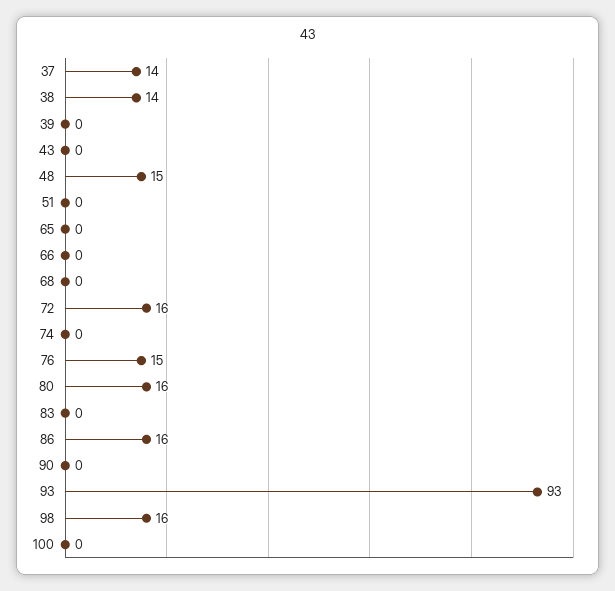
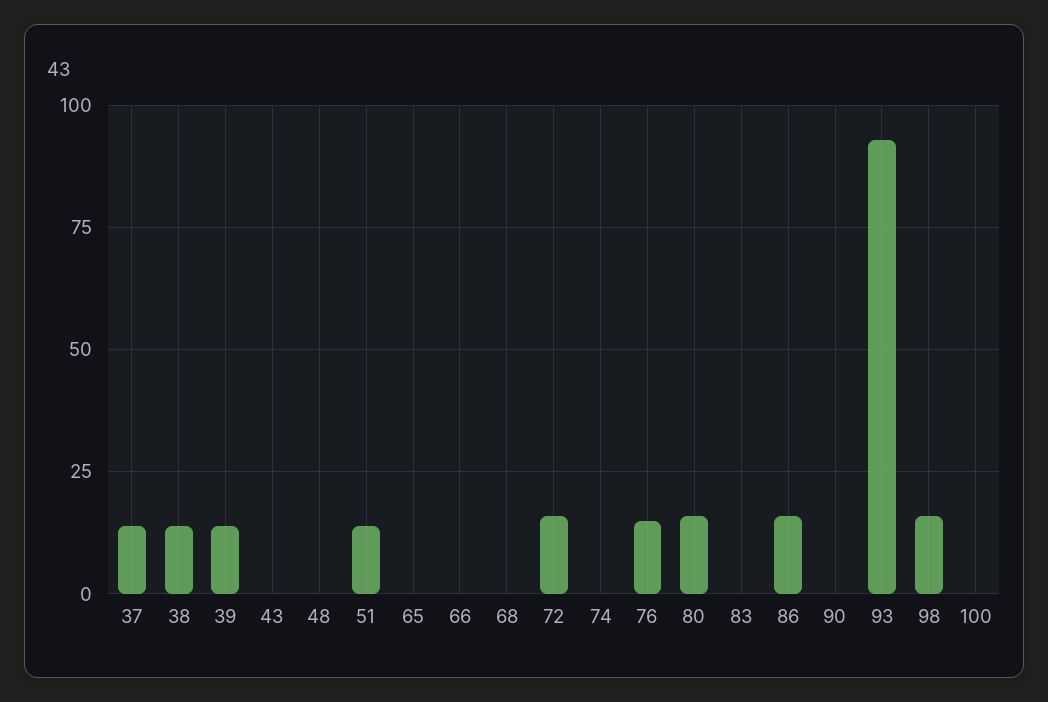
39: 0 -> 15
48: 15 -> 0
51: 0 -> 15

